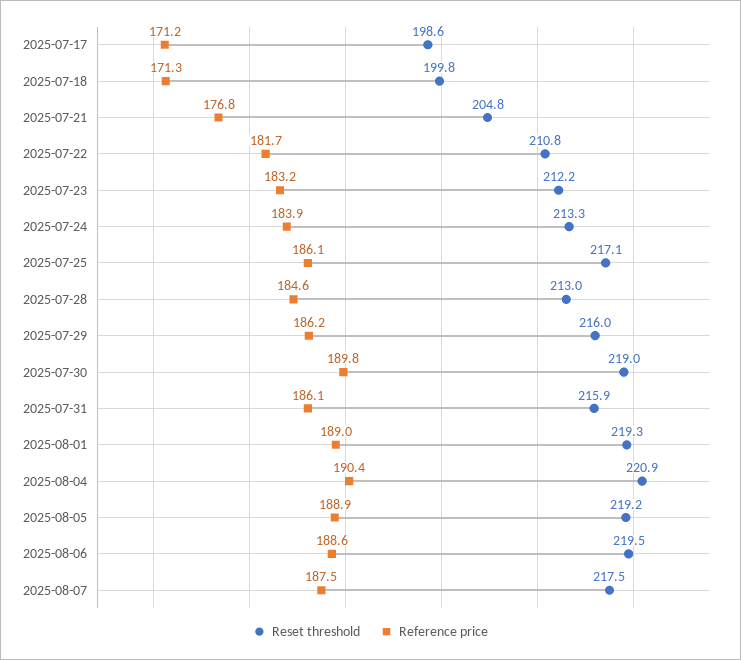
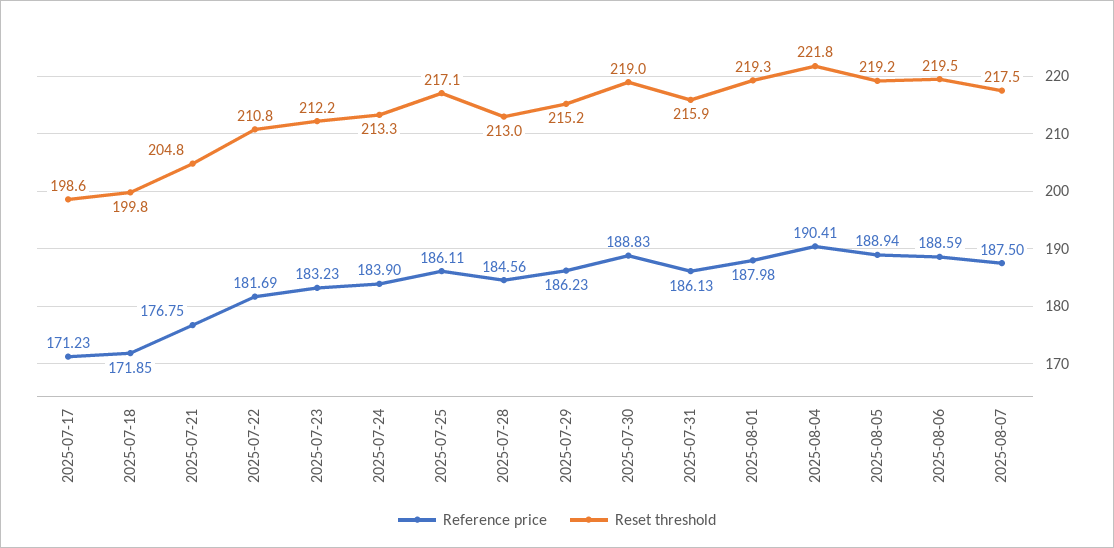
Reference price, 2025-07-18: 171.3 -> 171.85
Reset threshold, 2025-07-29: 216 -> 215.2
Reference price, 2025-07-30: 189.8 -> 188.83
Reference price, 2025-08-01: 189 -> 187.98
Reset threshold, 2025-08-04: 220.9 -> 221.8

